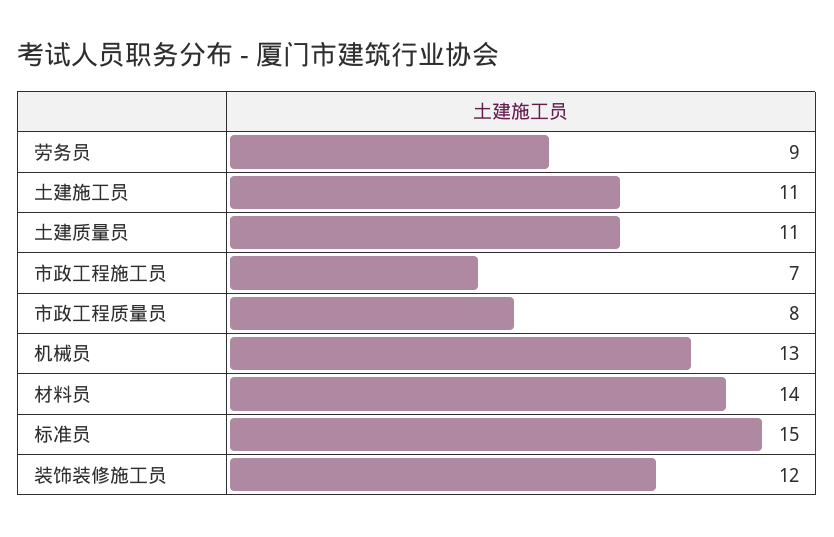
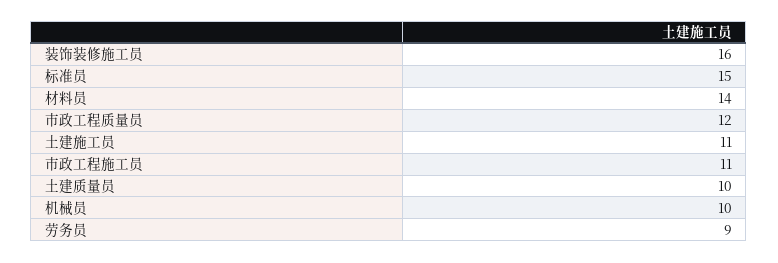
土建质量员: 11 -> 10
市政工程施工员: 7 -> 11
市政工程质量员: 8 -> 12
机械员: 13 -> 10
装饰装修施工员: 12 -> 16

